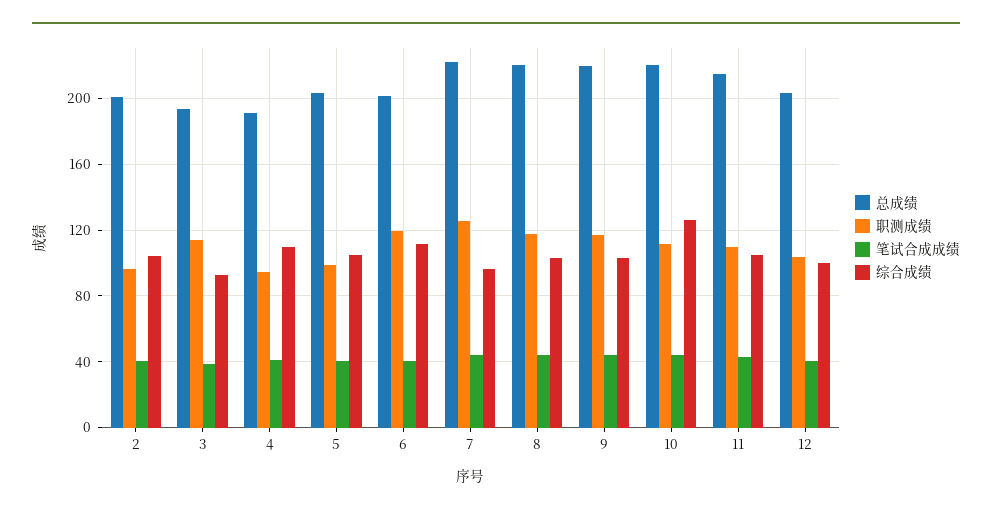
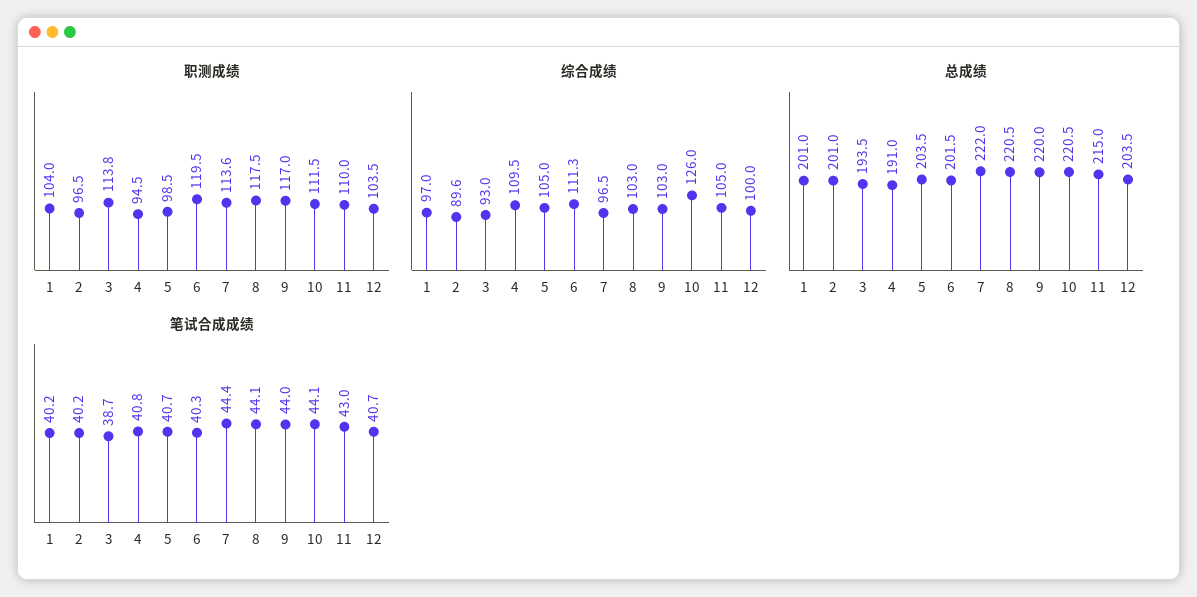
综合成绩, 2: 105 -> 89.6
职测成绩, 7: 125 -> 113.6
职测成绩, 1: none -> 104
综合成绩, 1: none -> 97
总成绩, 1: none -> 201
笔试合成成绩, 1: none -> 40.2

